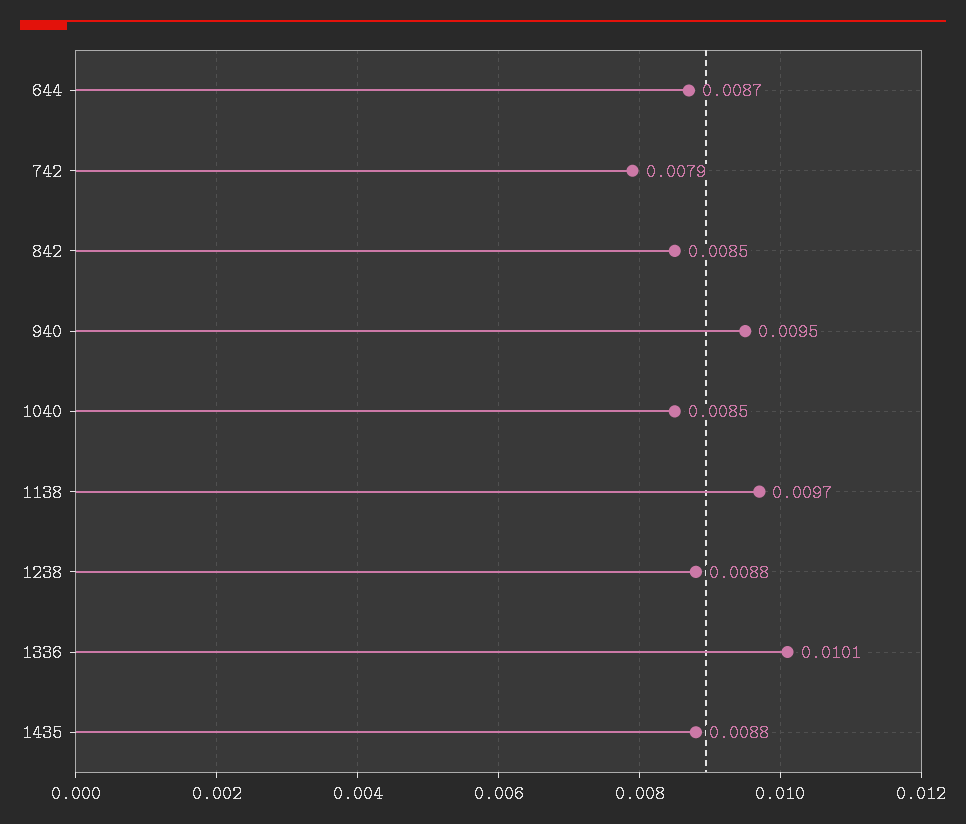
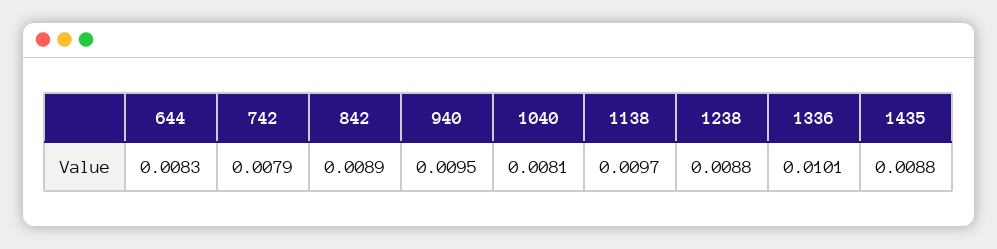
644: 0.0087 -> 0.0083
842: 0.0085 -> 0.0089
1040: 0.0085 -> 0.0081

